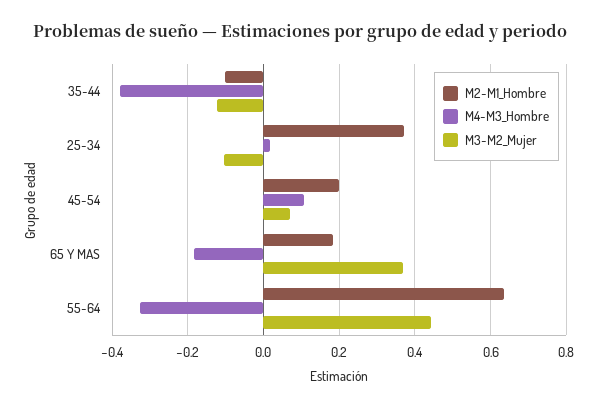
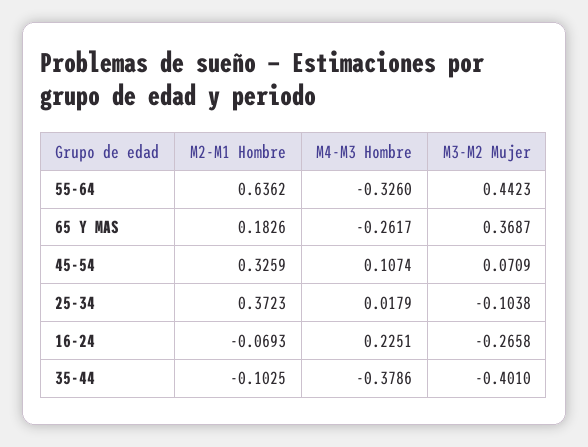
M3-M2_Mujer, 35-44: -0.12 -> -0.401
M2-M1_Hombre, 45-54: 0.2 -> 0.3259
M4-M3_Hombre, 65 Y MAS: -0.18 -> -0.2617
M2-M1_Hombre, 16-24: none -> -0.0693
M4-M3_Hombre, 16-24: none -> 0.2251
M3-M2_Mujer, 16-24: none -> -0.2658

